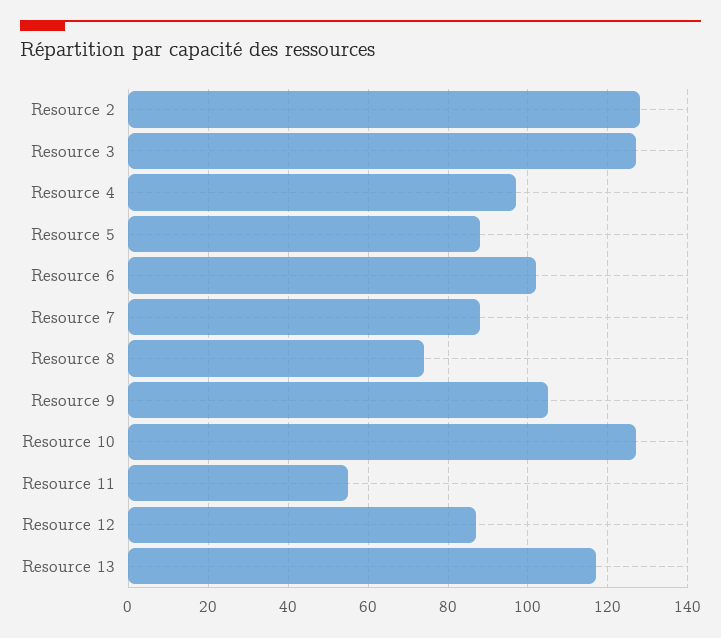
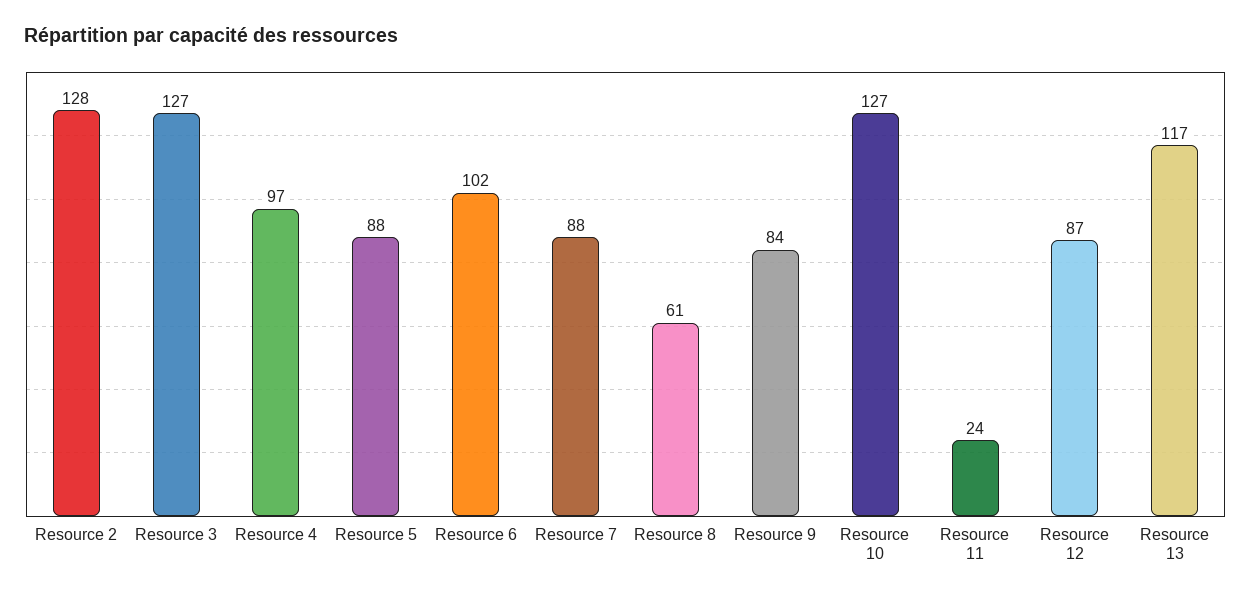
Resource 8: 75 -> 61
Resource 9: 105 -> 84
Resource 11: 55 -> 24

